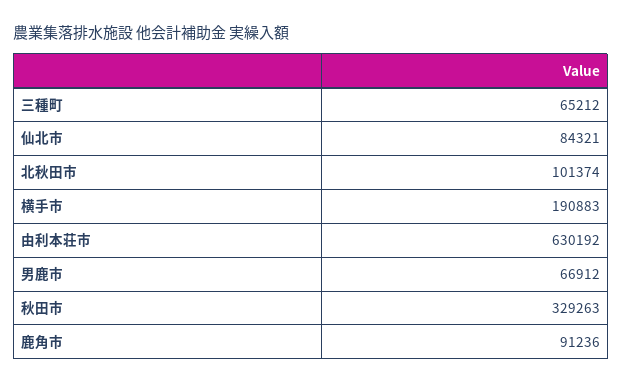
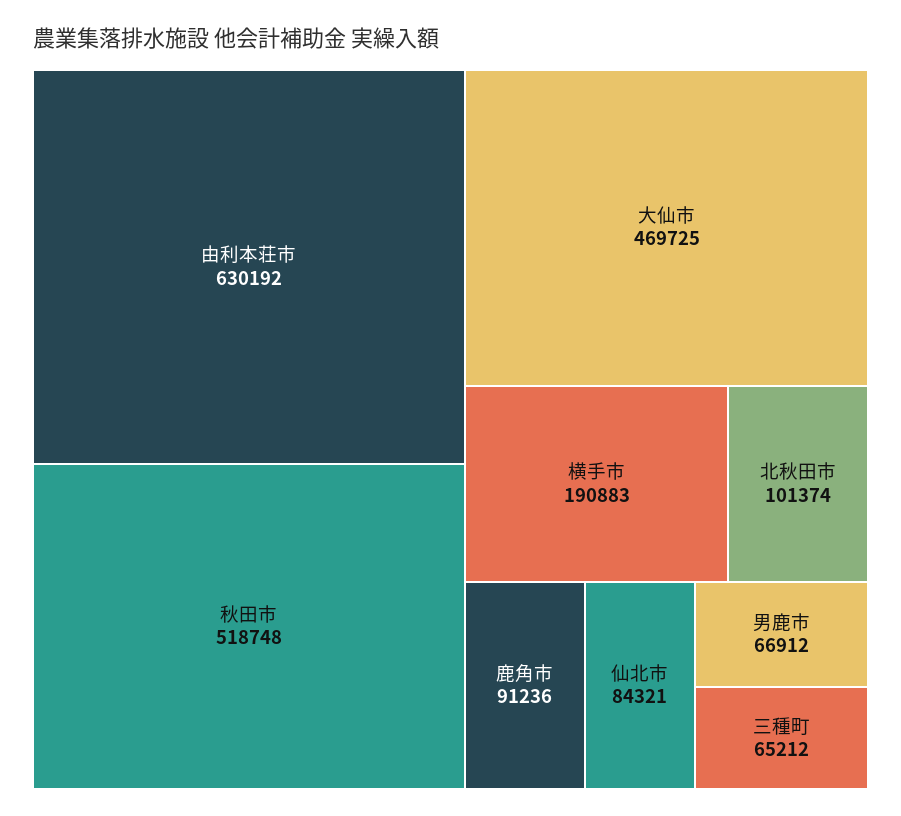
秋田市: 329263 -> 518748
大仙市: none -> 469725

